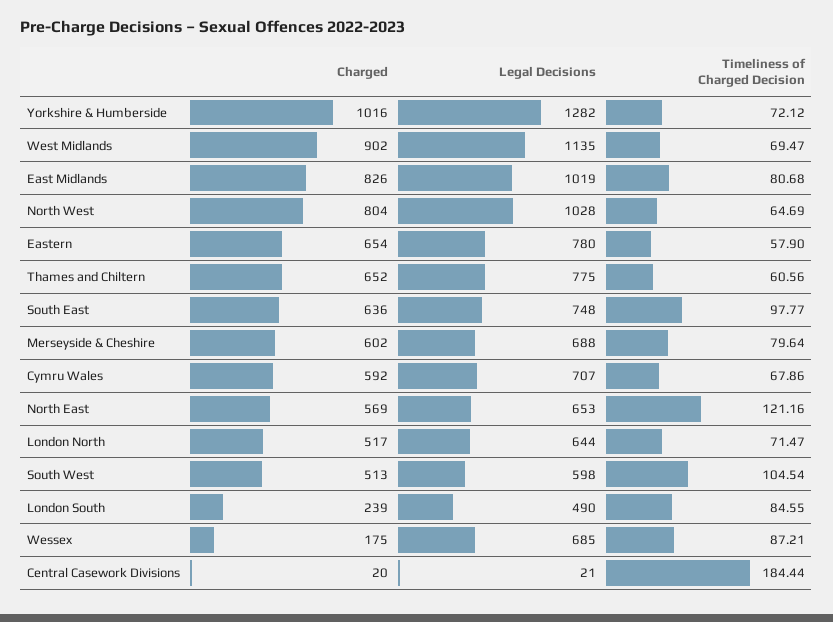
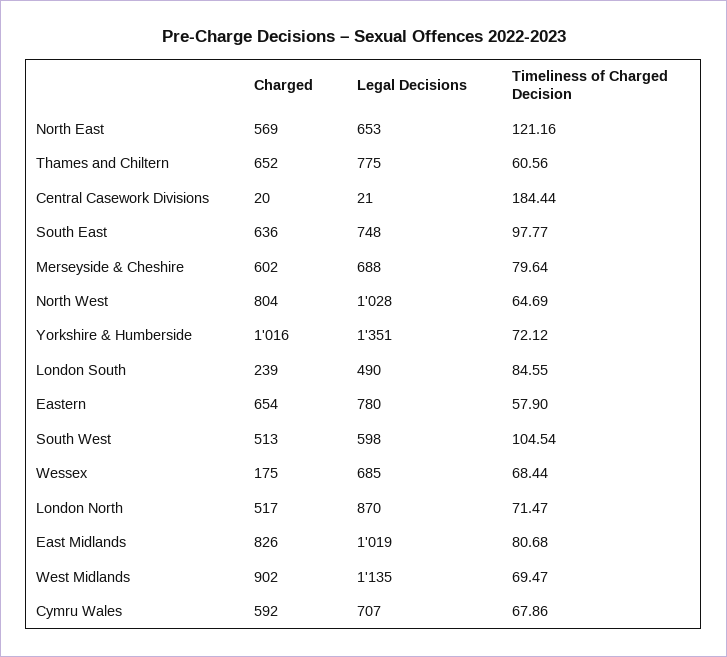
Legal Decisions, Yorkshire & Humberside: 1282 -> 1351
Legal Decisions, London North: 644 -> 870
Timeliness of Charged Decision, Wessex: 87.21 -> 68.44

